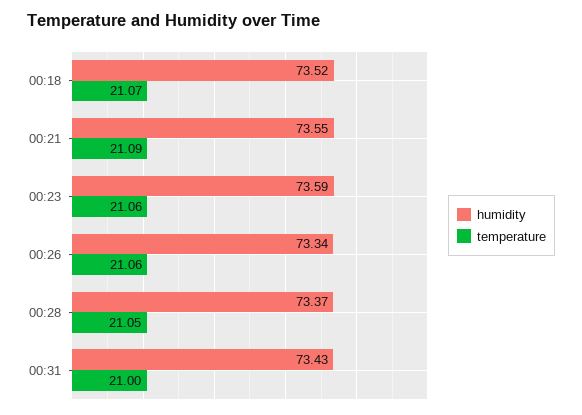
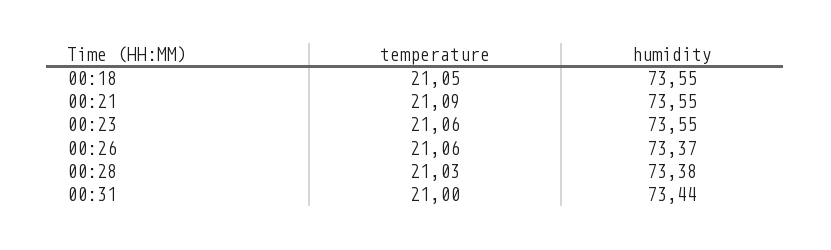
humidity, 00:18: 73.52 -> 73.55
temperature, 00:18: 21.07 -> 21.05
humidity, 00:23: 73.59 -> 73.55
humidity, 00:26: 73.34 -> 73.37
humidity, 00:28: 73.37 -> 73.38
temperature, 00:28: 21.05 -> 21.03
humidity, 00:31: 73.43 -> 73.44

